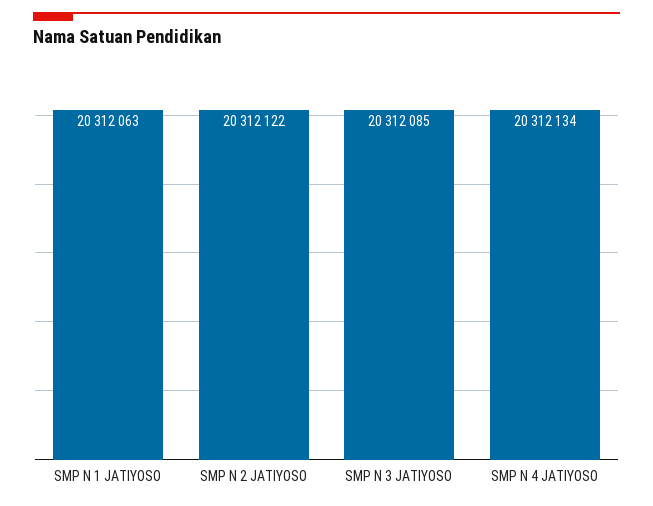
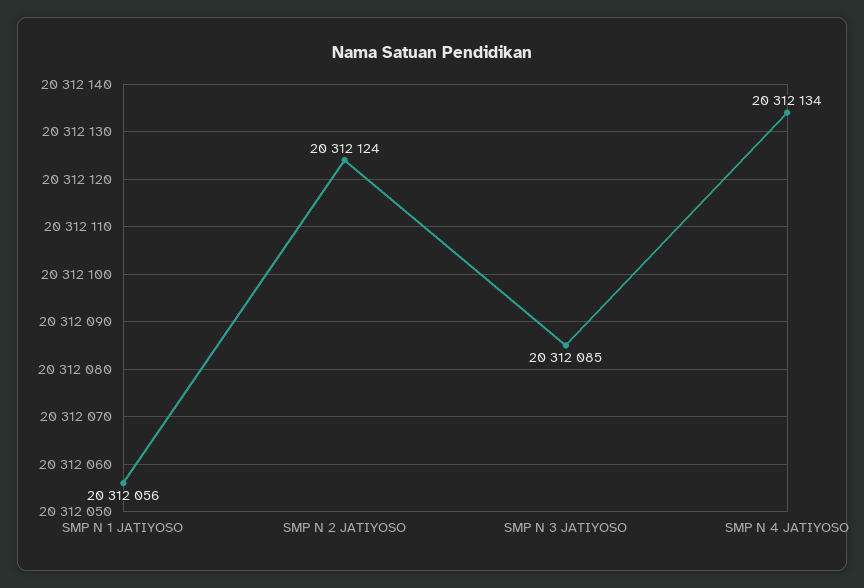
SMP N 1 JATIYOSO: 20312063 -> 20312056
SMP N 2 JATIYOSO: 20312122 -> 20312124

